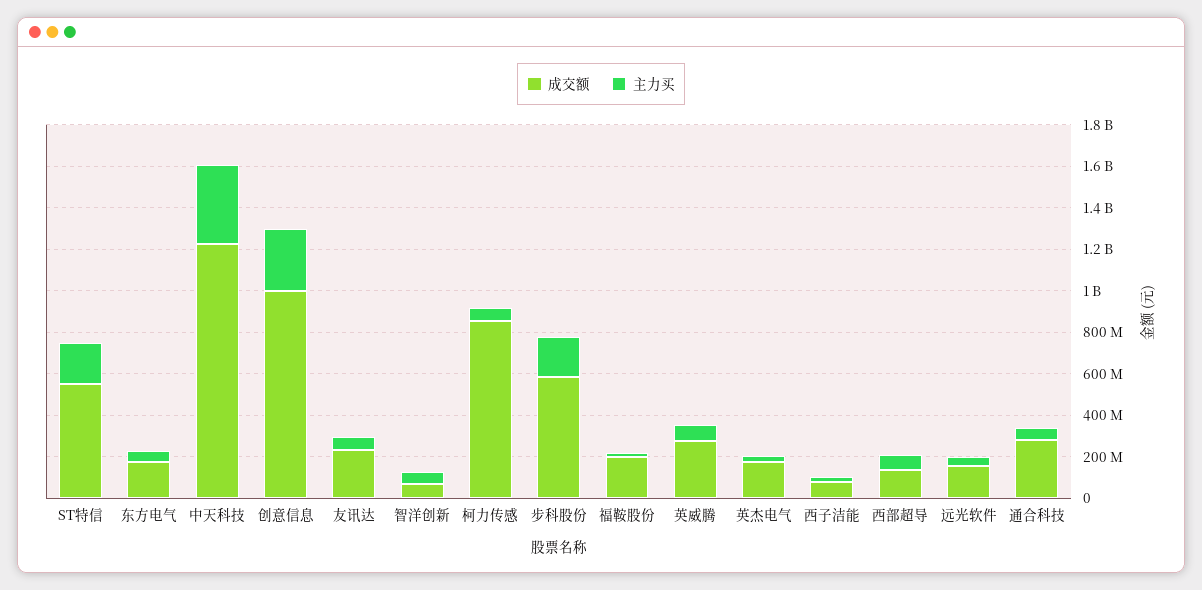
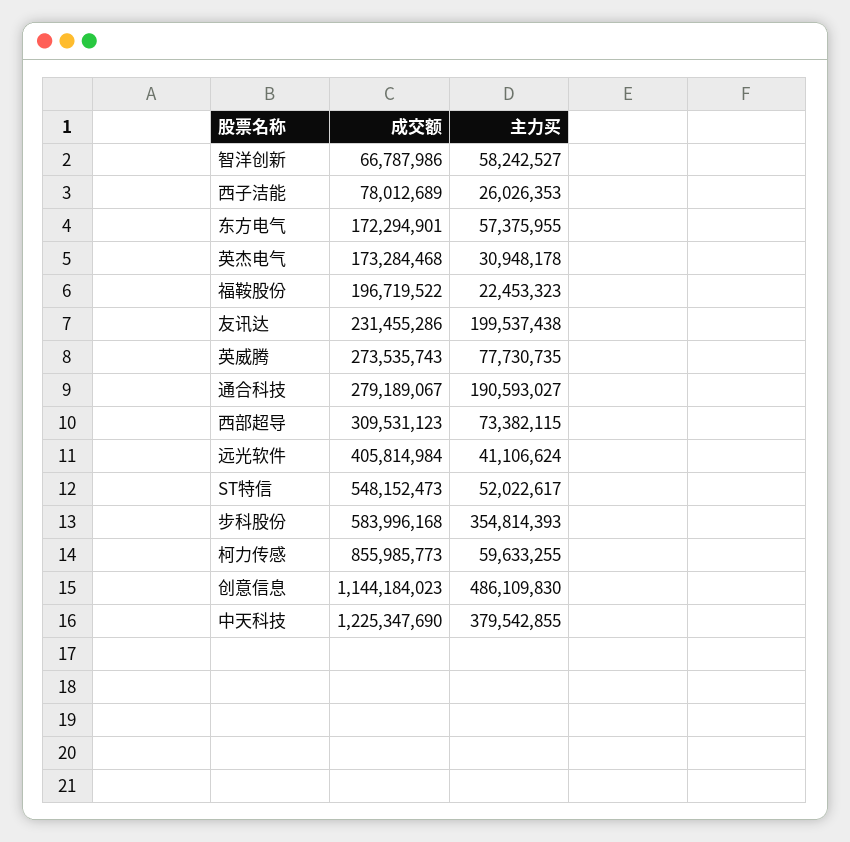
主力买, ST特信: 200000000 -> 52022617
成交额, 创意信息: 1000000000 -> 1144184023
主力买, 创意信息: 300000000 -> 486109830
主力买, 友讯达: 50000000 -> 199537438
主力买, 步科股份: 200000000 -> 354814393
成交额, 西部超导: 150000000 -> 309531123
成交额, 远光软件: 150000000 -> 405814984
主力买, 通合科技: 50000000 -> 190593027

